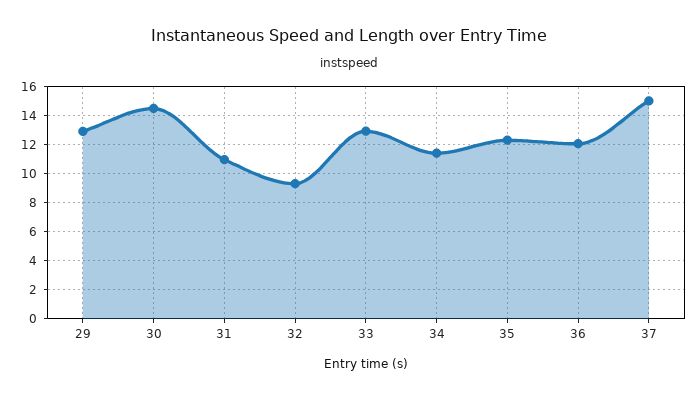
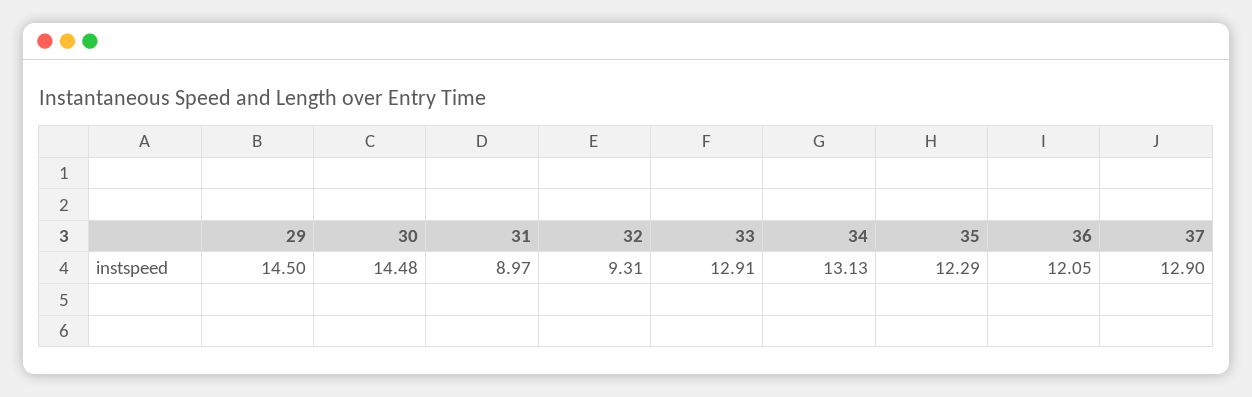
29: 13 -> 14.5
31: 11 -> 8.97
34: 11.5 -> 13.13
37: 15 -> 12.9

